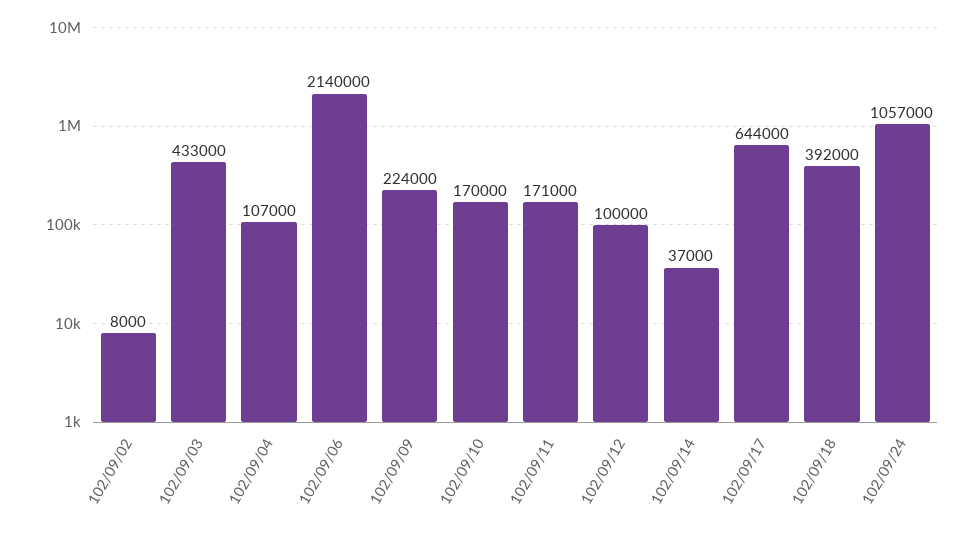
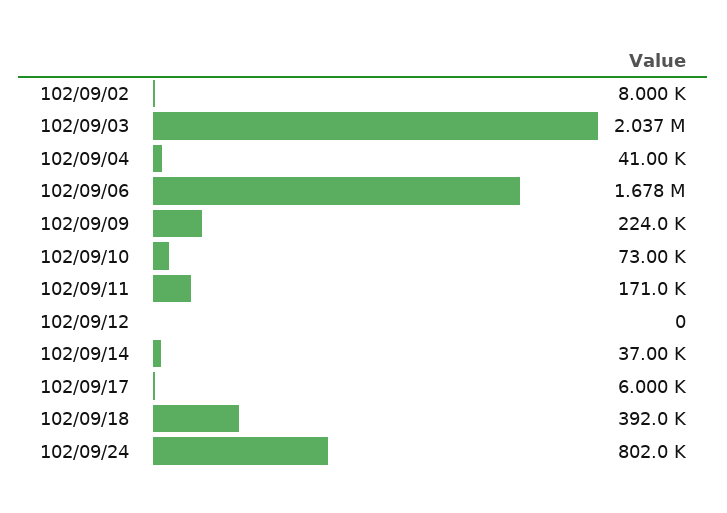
102/09/03: 433000 -> 2037000
102/09/04: 107000 -> 41000
102/09/06: 2140000 -> 1678000
102/09/10: 170000 -> 73000
102/09/12: 100000 -> 0
102/09/17: 644000 -> 6000
102/09/24: 1057000 -> 802000

